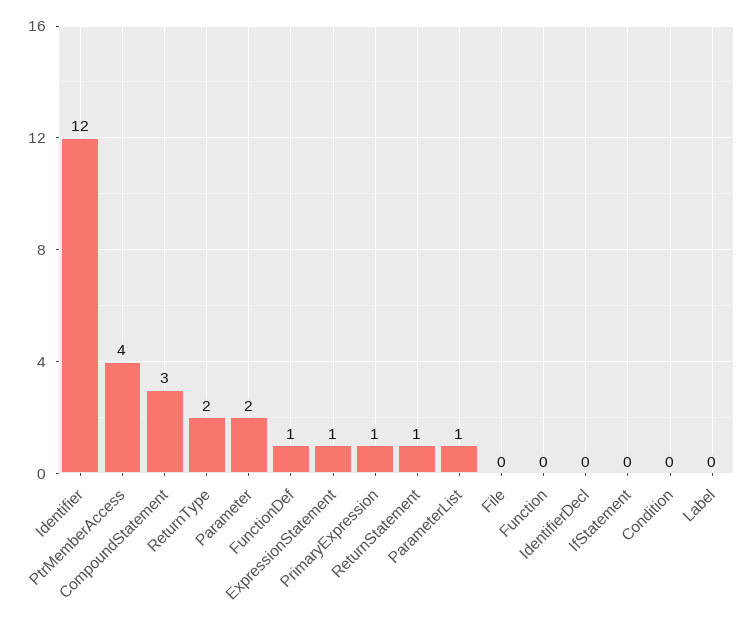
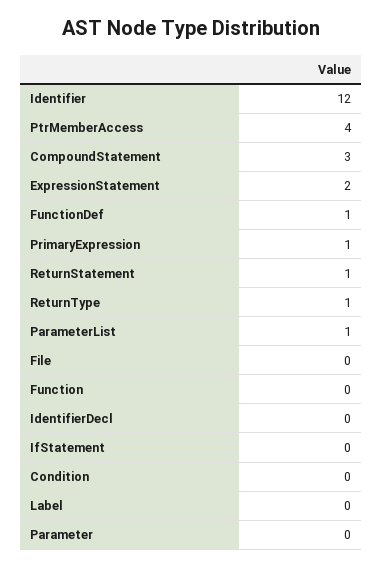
ReturnType: 2 -> 1
Parameter: 2 -> 0
ExpressionStatement: 1 -> 2

